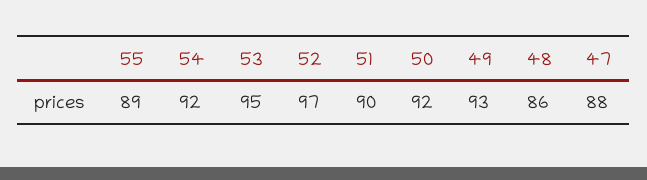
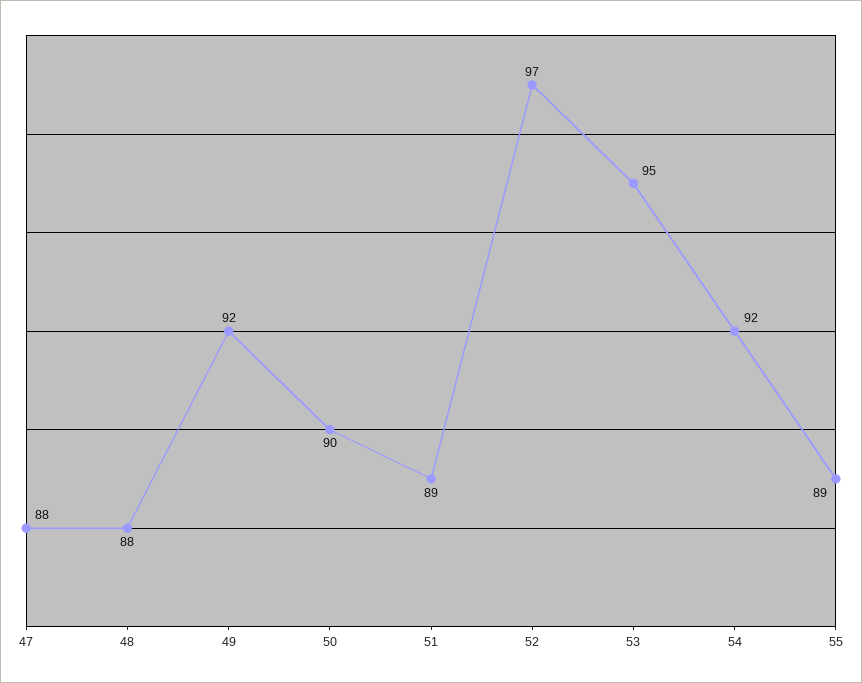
51: 90 -> 89
50: 92 -> 90
49: 93 -> 92
48: 86 -> 88

